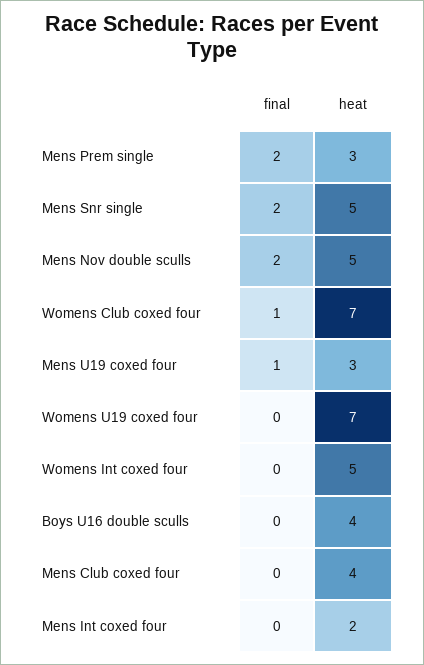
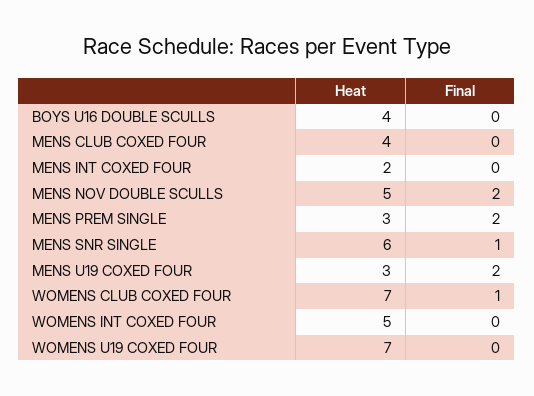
final, Mens Snr single: 2 -> 1
heat, Mens Snr single: 5 -> 6
final, Mens U19 coxed four: 1 -> 2

